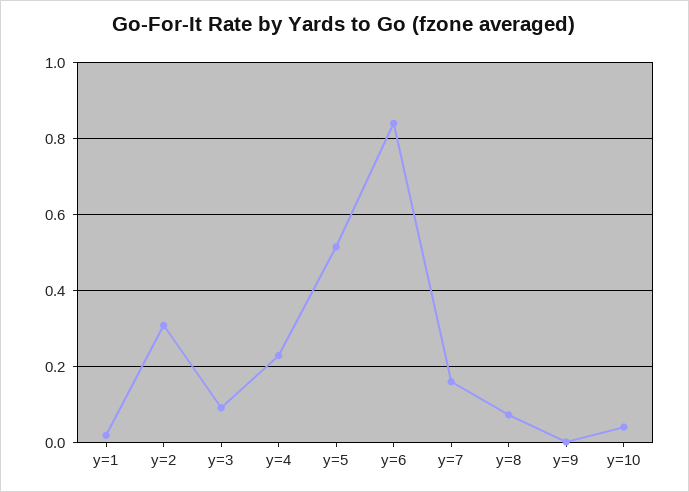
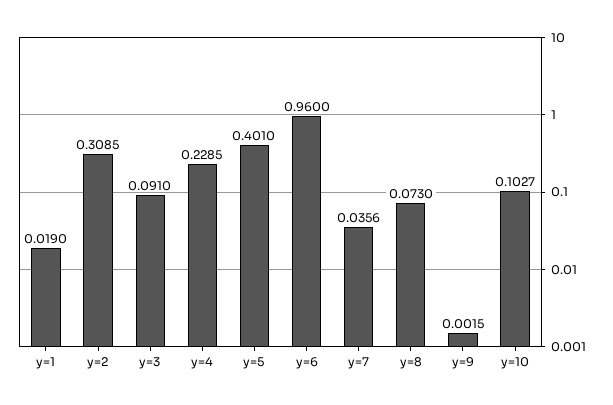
y=5: 0.52 -> 0.401
y=6: 0.84 -> 0.96
y=7: 0.16 -> 0.0356
y=10: 0.04 -> 0.1027

